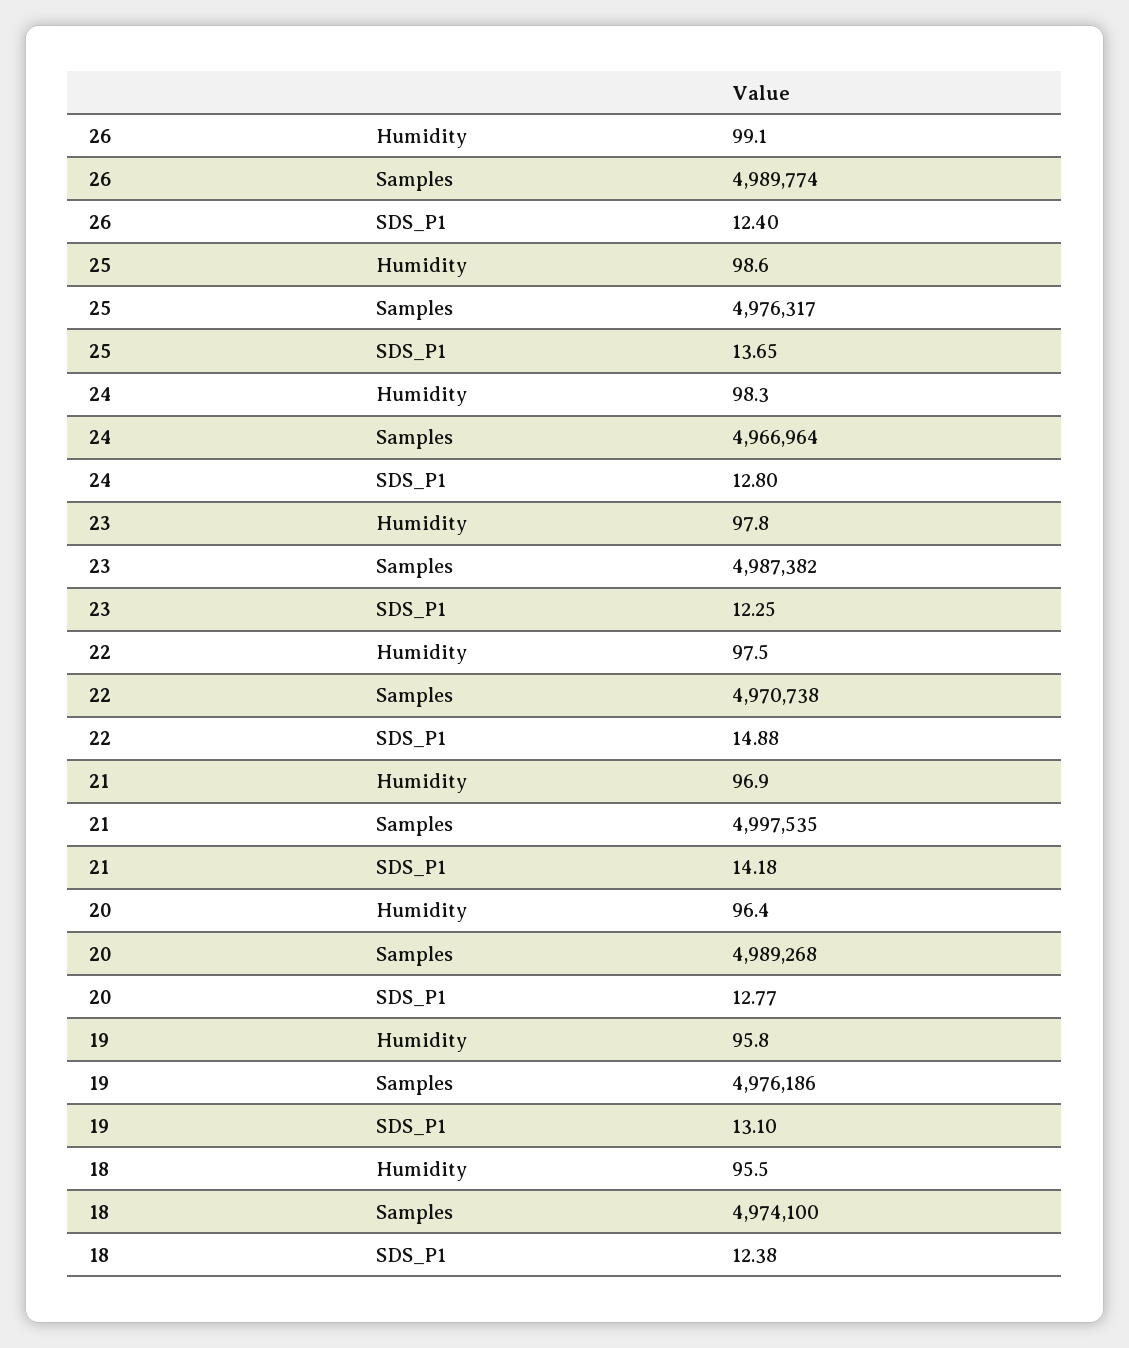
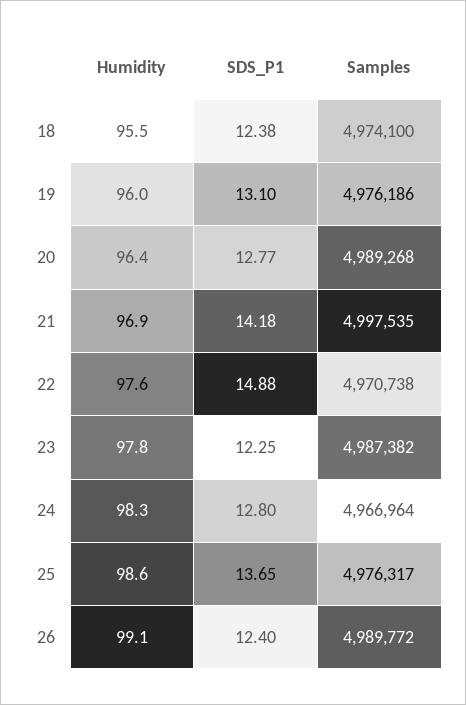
26, Samples: 4989774 -> 4989772
22, Humidity: 97.5 -> 97.6
19, Humidity: 95.8 -> 96

